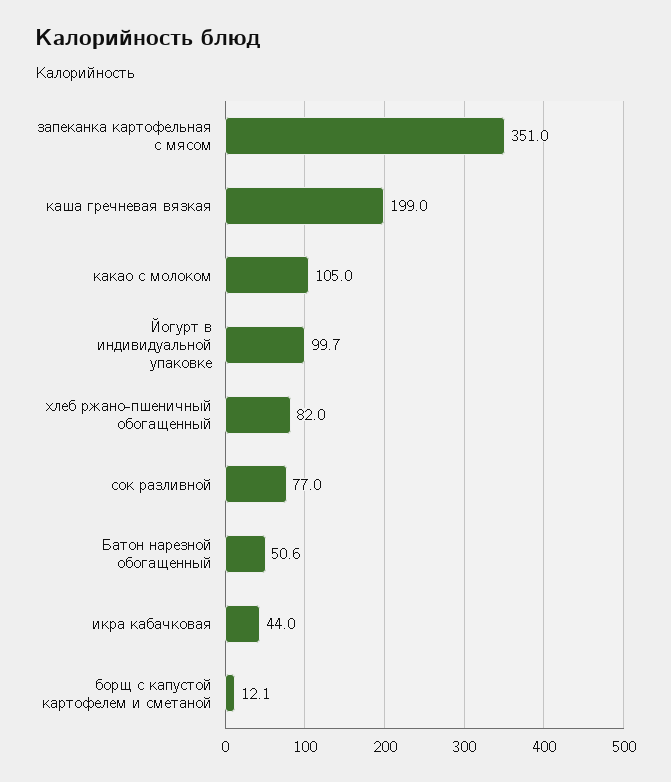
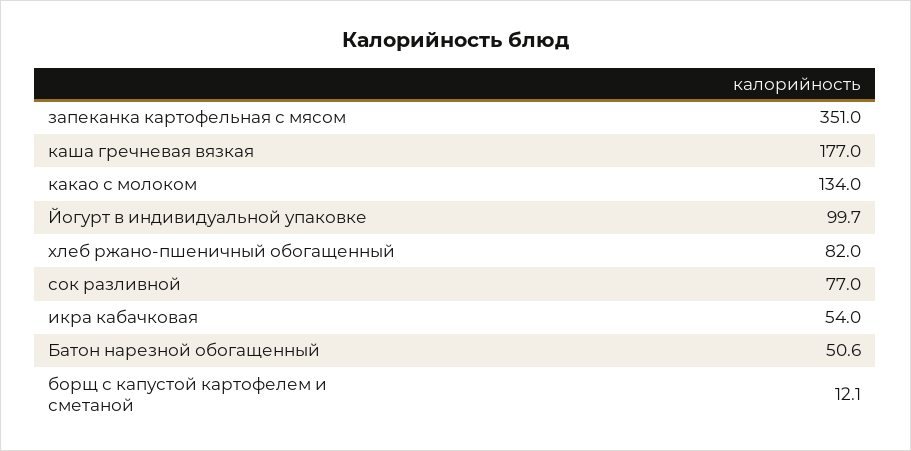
каша гречневая вязкая: 199 -> 177
какао с молоком: 105 -> 134
икра кабачковая: 44 -> 54

